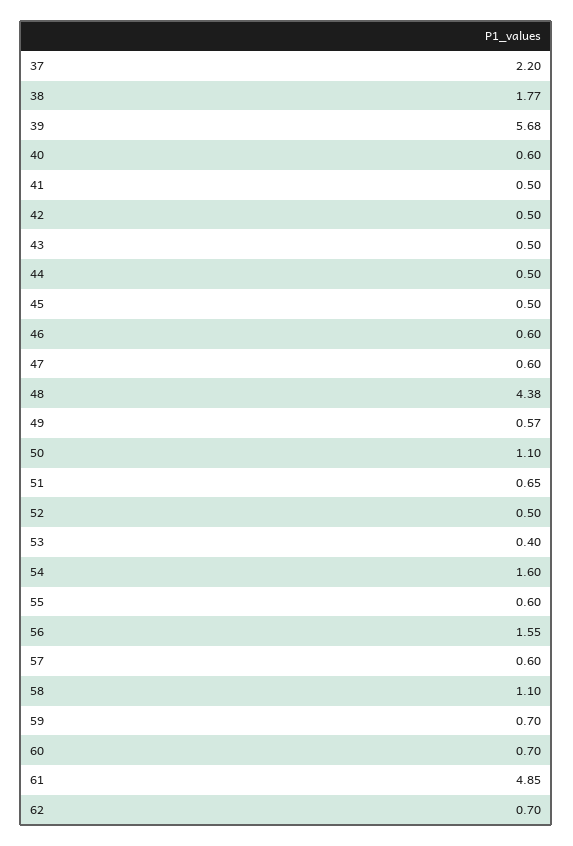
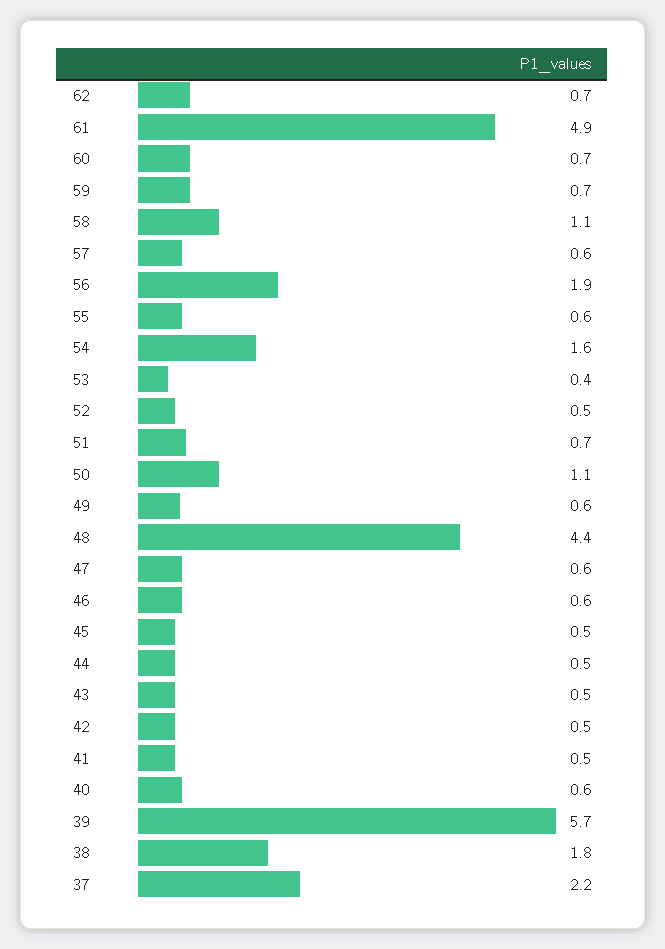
56: 1.55 -> 1.9

